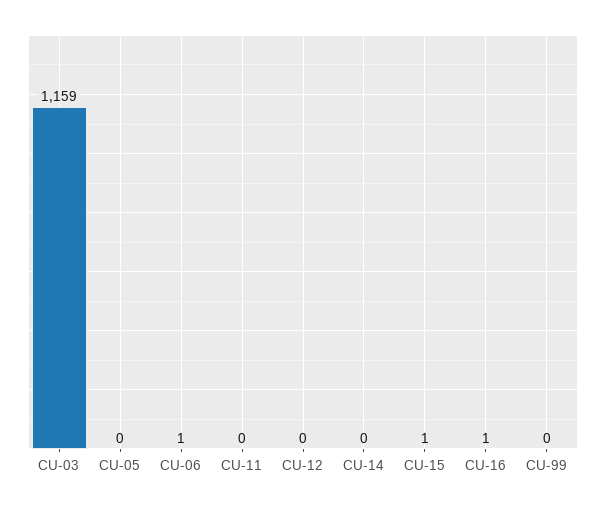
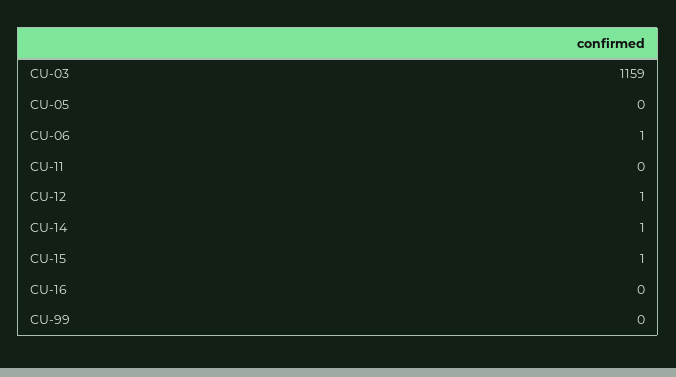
CU-12: 0 -> 1
CU-14: 0 -> 1
CU-16: 1 -> 0

